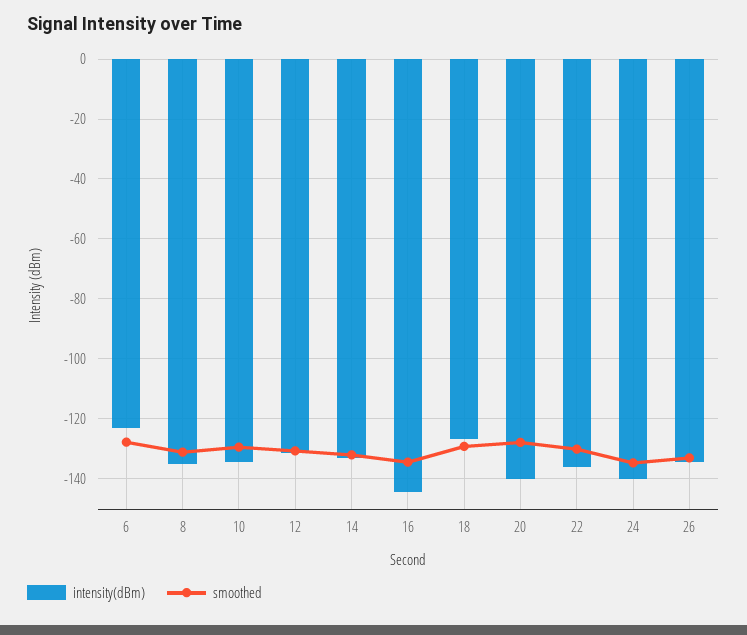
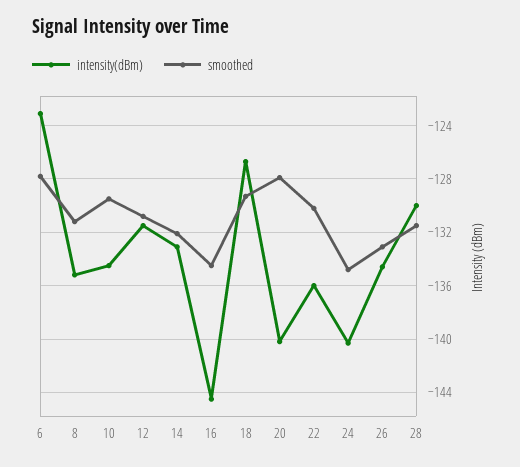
intensity(dBm), 28: none -> -130
smoothed, 28: none -> -131.5

